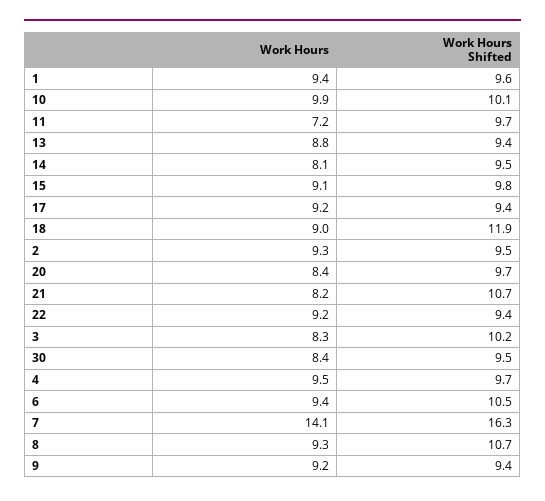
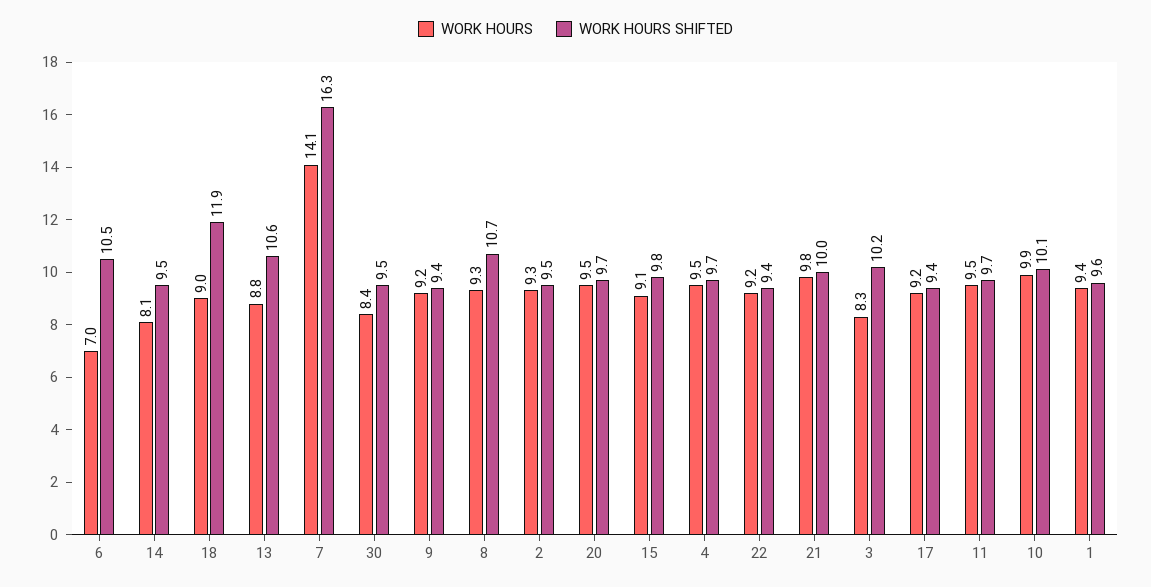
Work Hours, 11: 7.2 -> 9.5
Work Hours Shifted, 13: 9.4 -> 10.6
Work Hours, 20: 8.4 -> 9.5
Work Hours, 21: 8.2 -> 9.8
Work Hours Shifted, 21: 10.7 -> 10
Work Hours, 6: 9.4 -> 7

